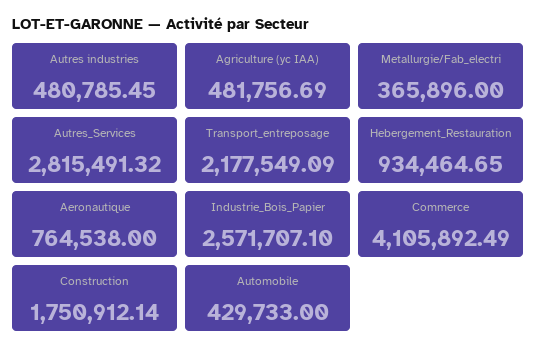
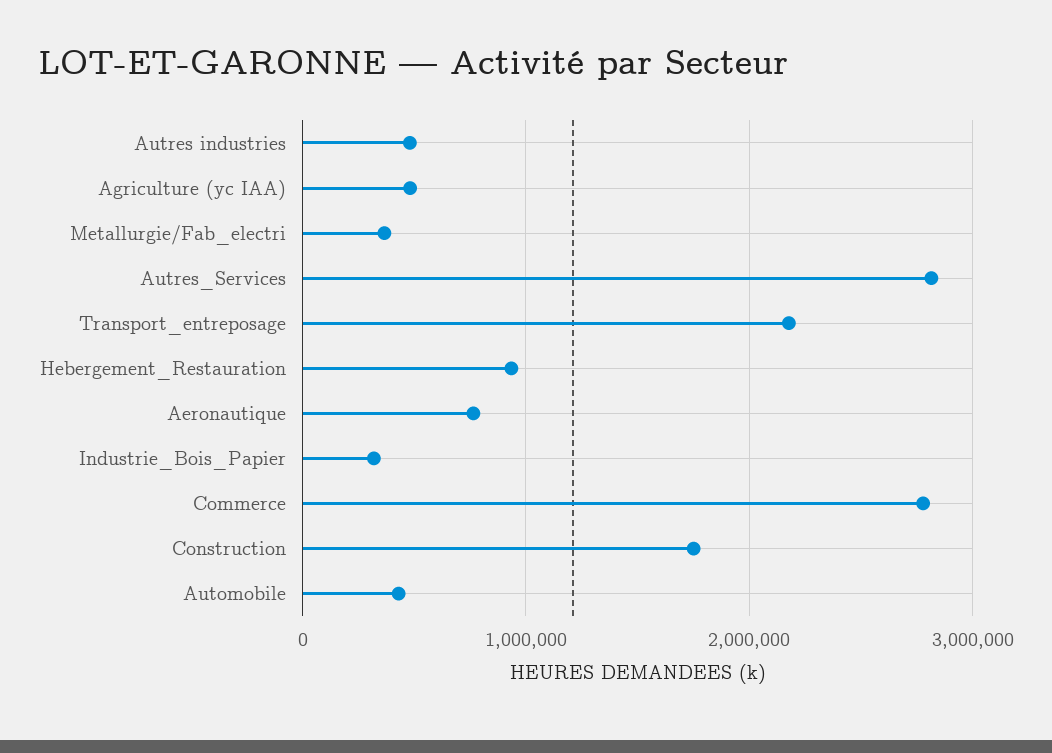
Industrie_Bois_Papier: 2571707.1 -> 300000
Commerce: 4105892.49 -> 2800000

